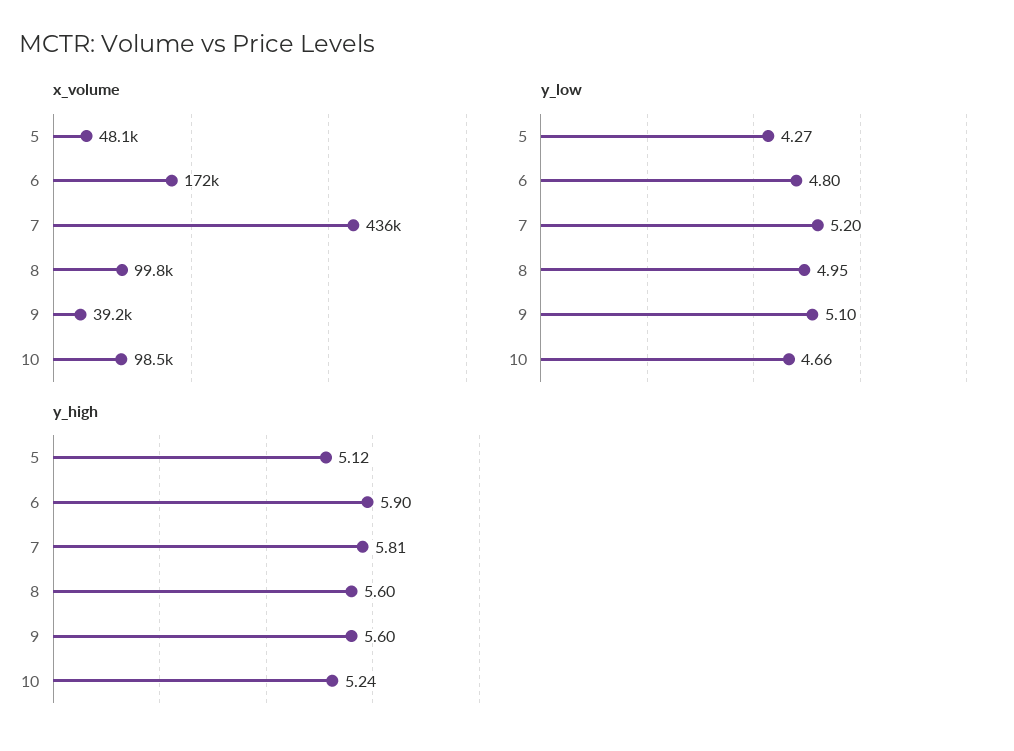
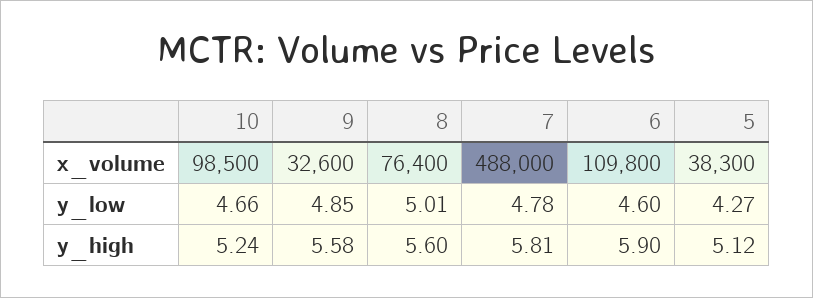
x_volume, 5: 48100 -> 38300
x_volume, 6: 172000 -> 109800
x_volume, 7: 436000 -> 488000
x_volume, 8: 99800 -> 76400
x_volume, 9: 39200 -> 32600
y_low, 6: 4.8 -> 4.6
y_low, 7: 5.2 -> 4.78
y_low, 8: 4.95 -> 5.01
y_low, 9: 5.1 -> 4.85
y_high, 9: 5.6 -> 5.58

